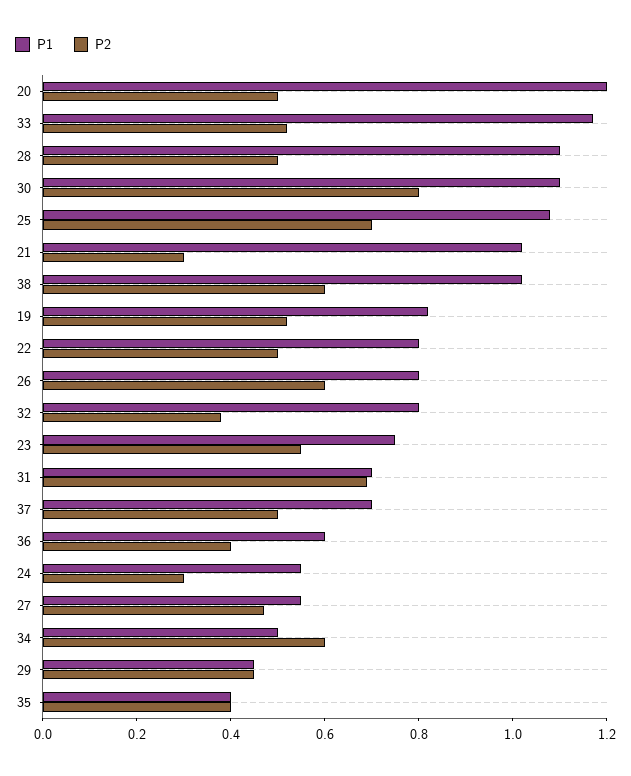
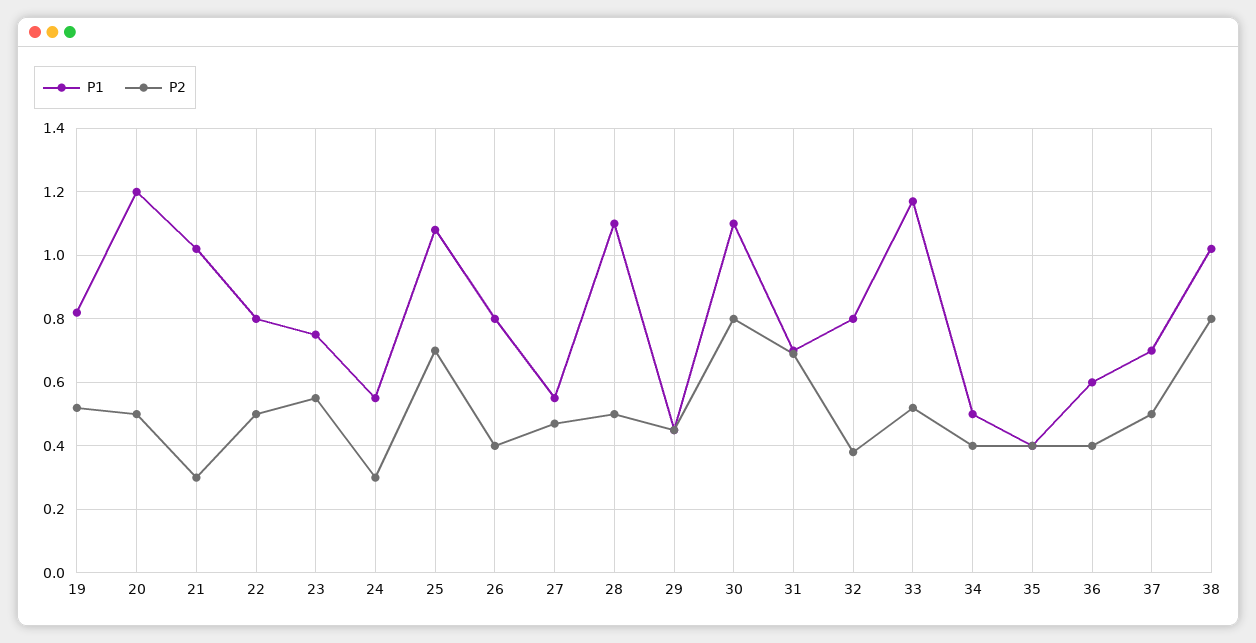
P2, 38: 0.6 -> 0.8
P2, 26: 0.6 -> 0.4
P2, 34: 0.6 -> 0.4

